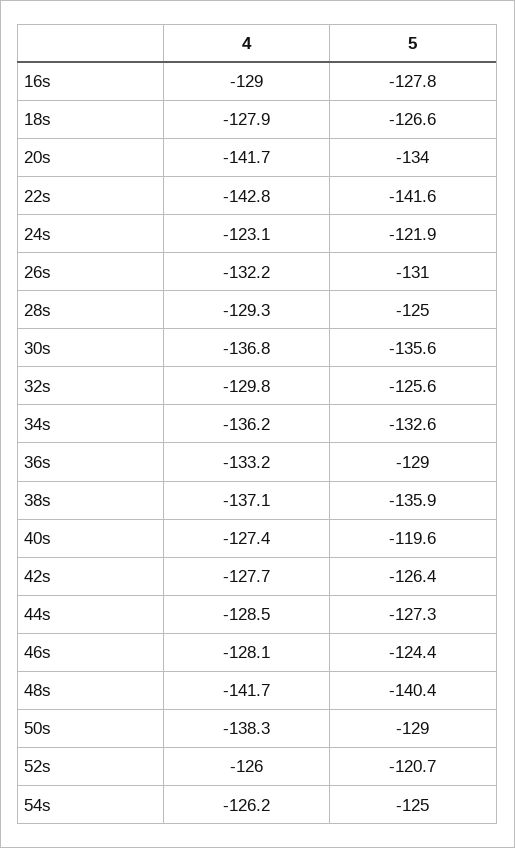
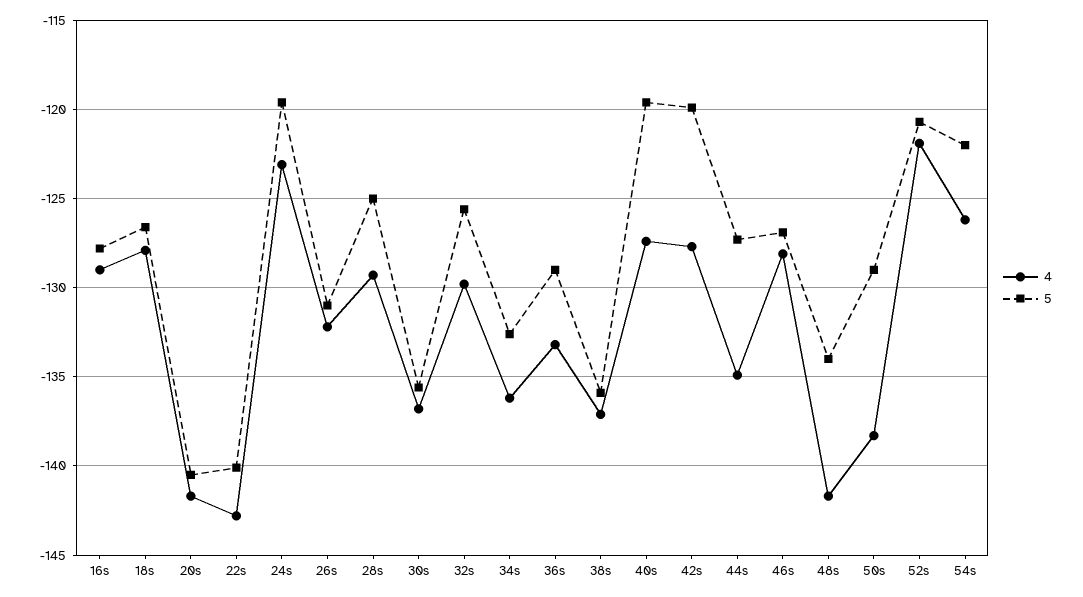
5, 20s: -134 -> -140.5
5, 22s: -141.6 -> -140
5, 24s: -121.9 -> -119.5
5, 42s: -126.4 -> -120
4, 44s: -128.5 -> -135
5, 46s: -124.4 -> -127
5, 48s: -140.4 -> -134
4, 52s: -126 -> -122
5, 54s: -125 -> -122

